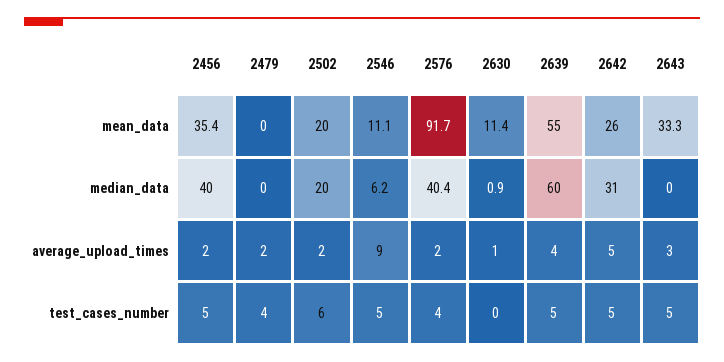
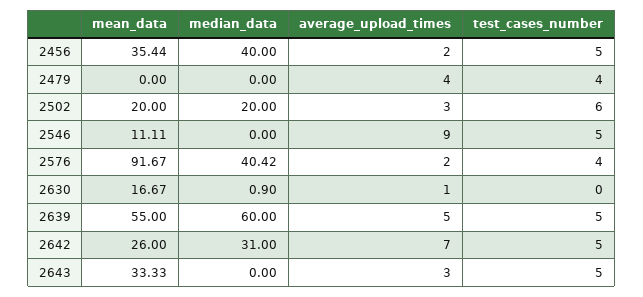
2630, mean_data: 11.4 -> 16.67
2546, median_data: 6.2 -> 0
2479, average_upload_times: 2 -> 4
2502, average_upload_times: 2 -> 3
2639, average_upload_times: 4 -> 5
2642, average_upload_times: 5 -> 7

